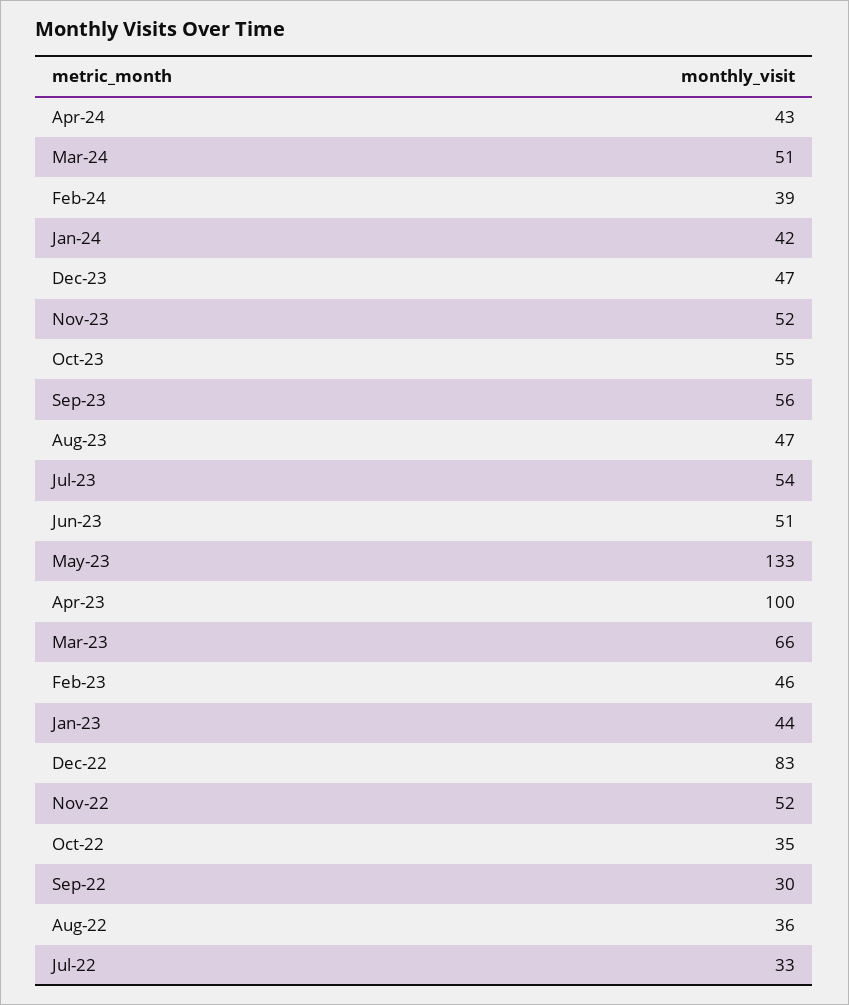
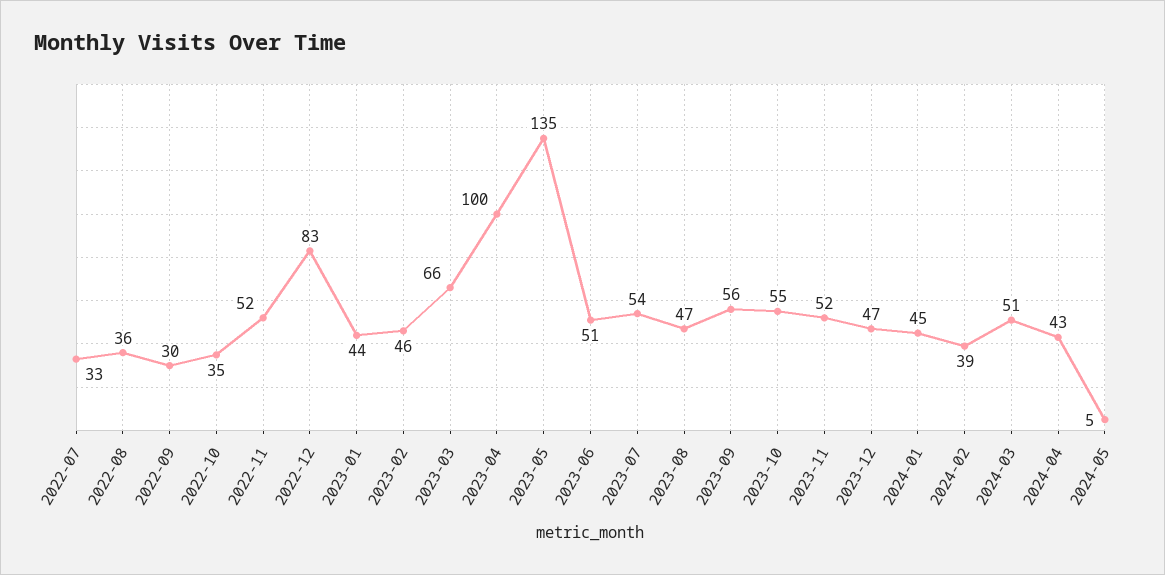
Jan-24: 42 -> 45
May-23: 133 -> 135
2024-05: none -> 5

